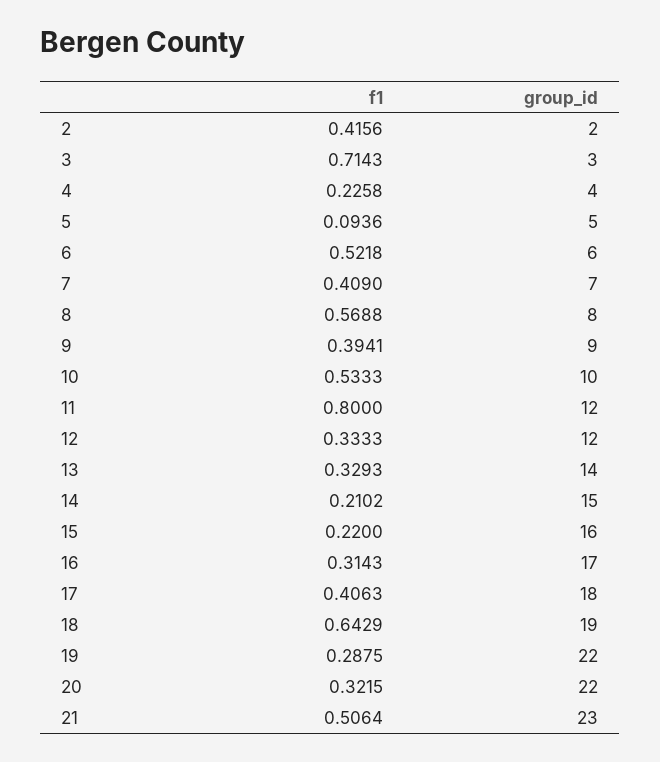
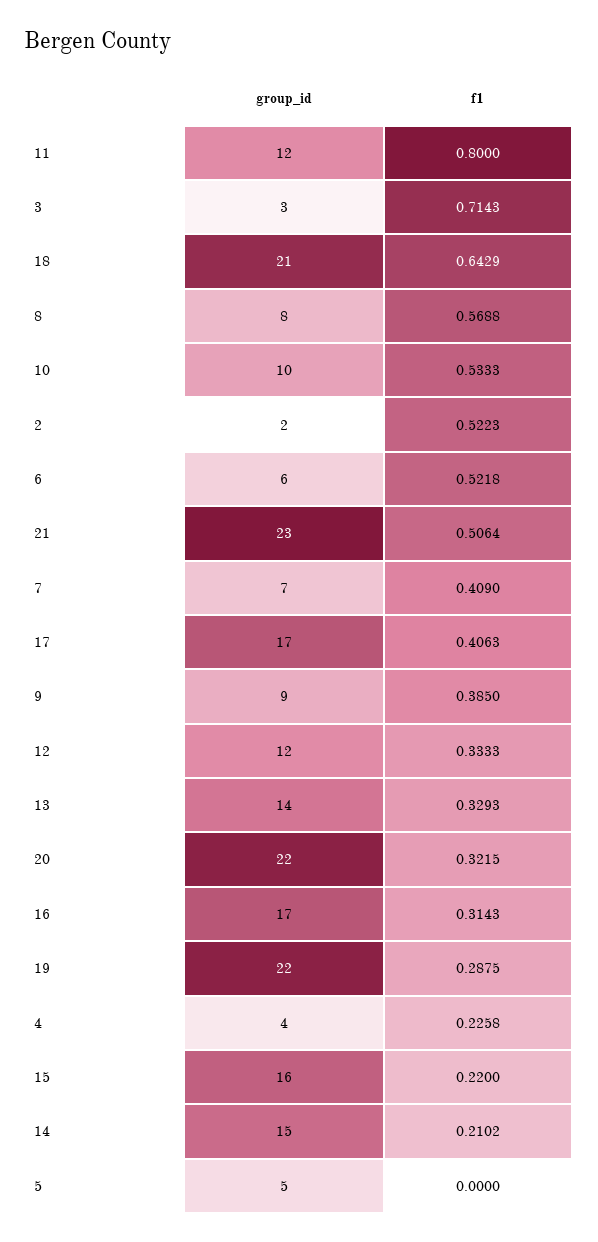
f1, 2: 0.4156 -> 0.5223
f1, 5: 0.0936 -> 0
f1, 9: 0.3941 -> 0.385
group_id, 17: 18 -> 17
group_id, 18: 19 -> 21

